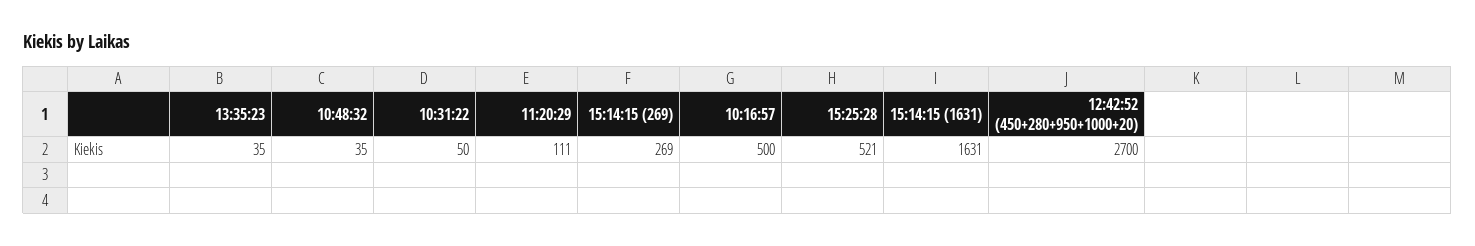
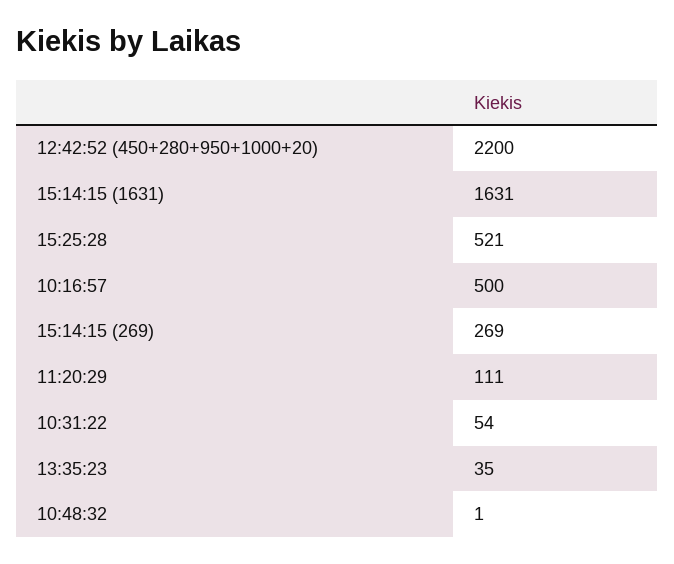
10:48:32: 35 -> 1
10:31:22: 50 -> 54
12:42:52 (450+280+950+1000+20): 2700 -> 2200

